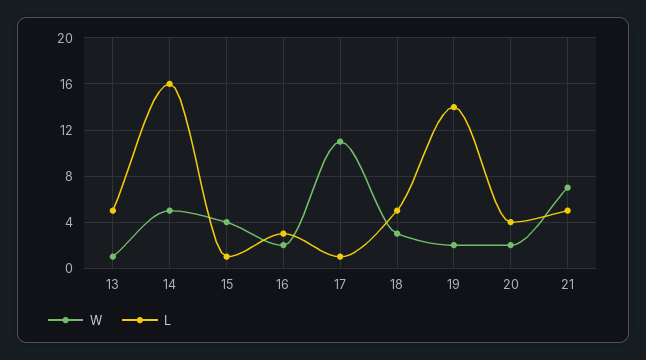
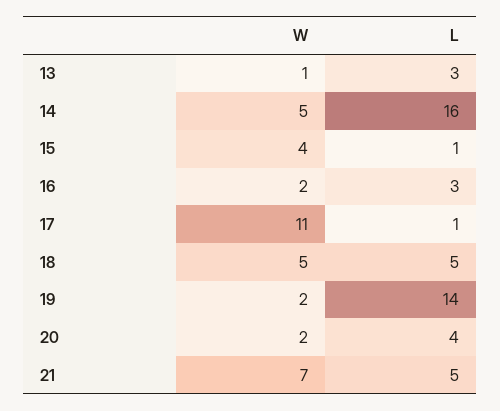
L, 13: 5 -> 3
W, 18: 3 -> 5

